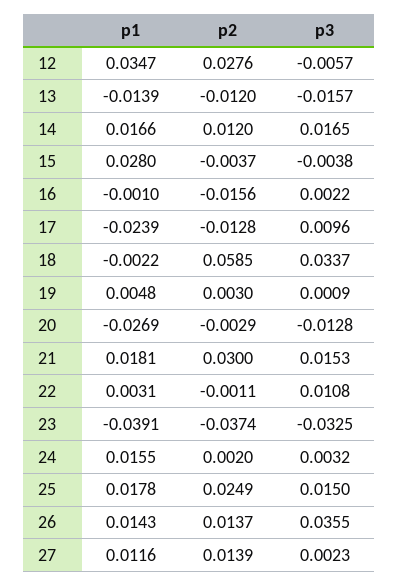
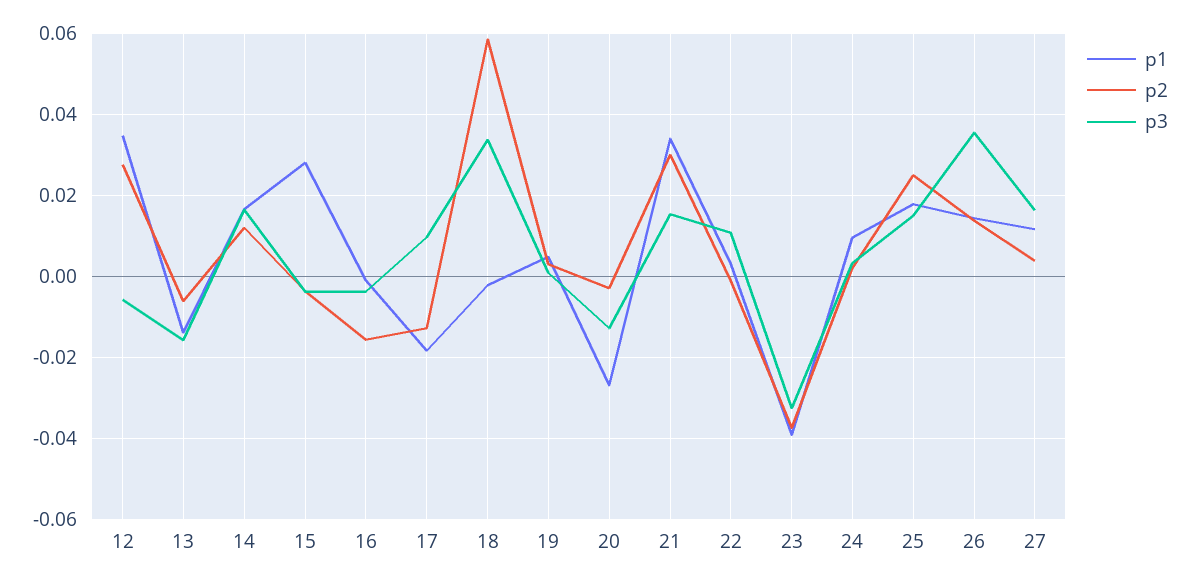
p2, 13: -0.012 -> -0.006
p3, 16: 0.0022 -> -0.004
p1, 17: -0.0239 -> -0.018
p1, 21: 0.0181 -> 0.034
p1, 24: 0.0155 -> 0.01
p2, 27: 0.0139 -> 0.004
p3, 27: 0.0023 -> 0.016

